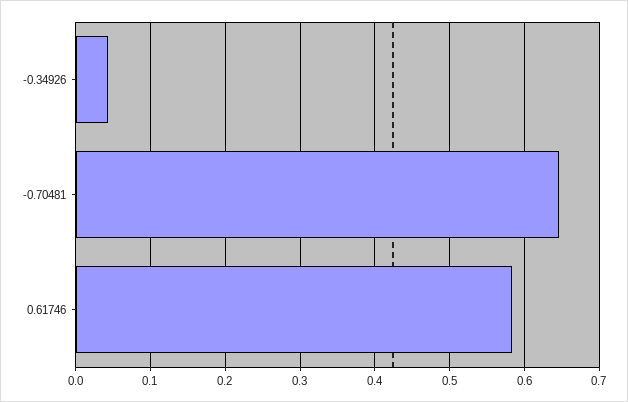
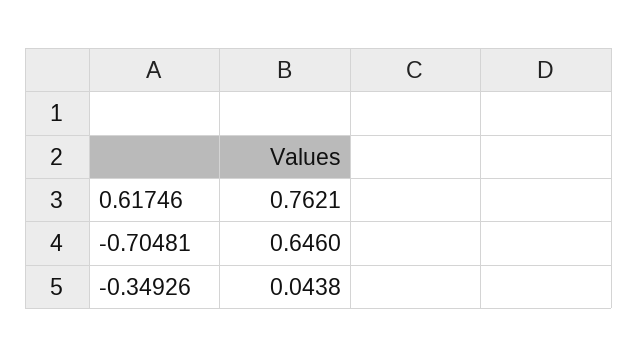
0.61746: 0.58 -> 0.7621

